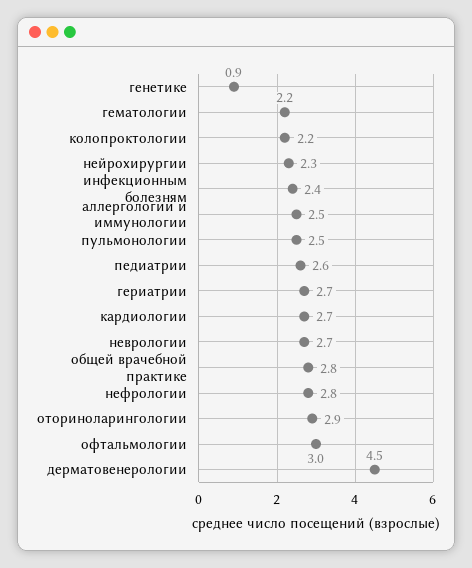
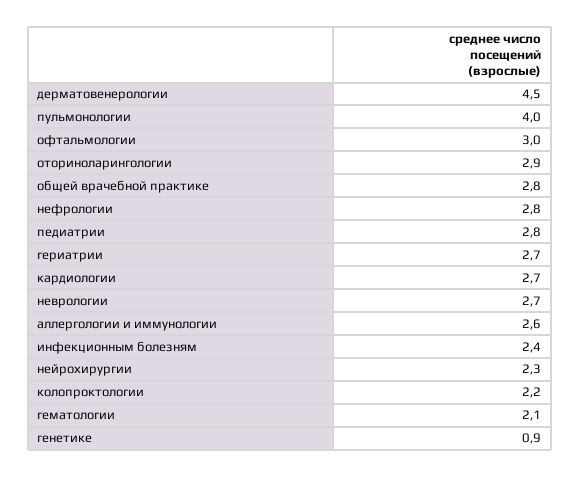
гематологии: 2.2 -> 2.1
аллергологии и иммунологии: 2.5 -> 2.6
пульмонологии: 2.5 -> 4
педиатрии: 2.6 -> 2.8

